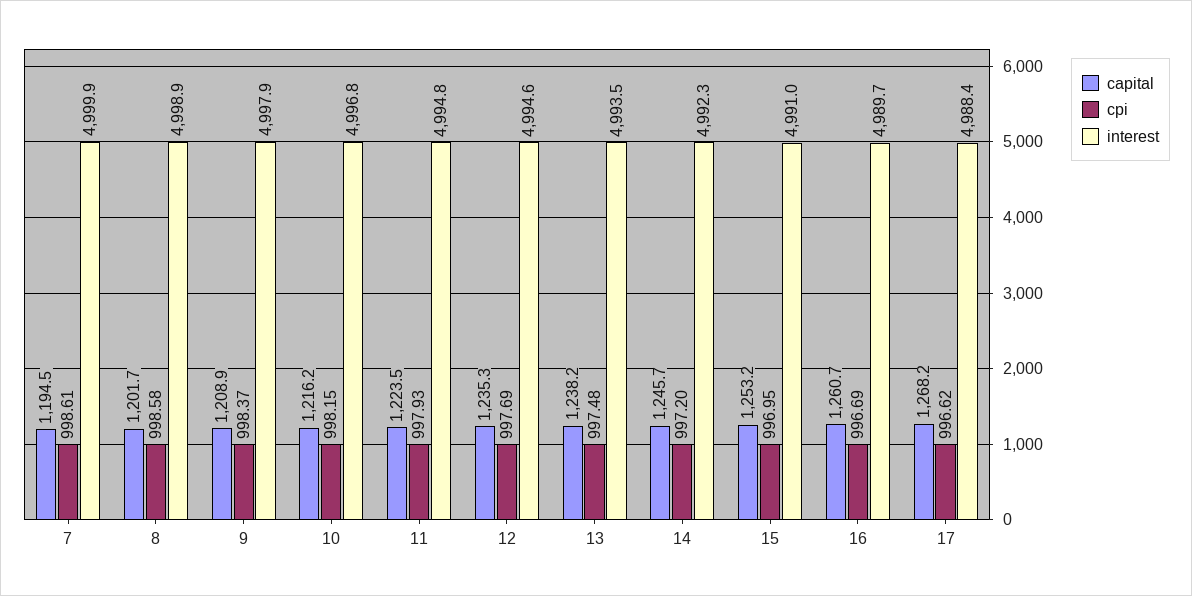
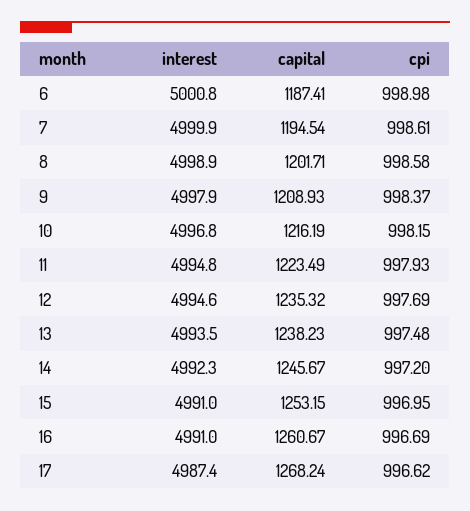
interest, 16: 4989.7 -> 4991
interest, 17: 4988.4 -> 4987.4
interest, 6: none -> 5000.8
capital, 6: none -> 1187.41
cpi, 6: none -> 998.98

